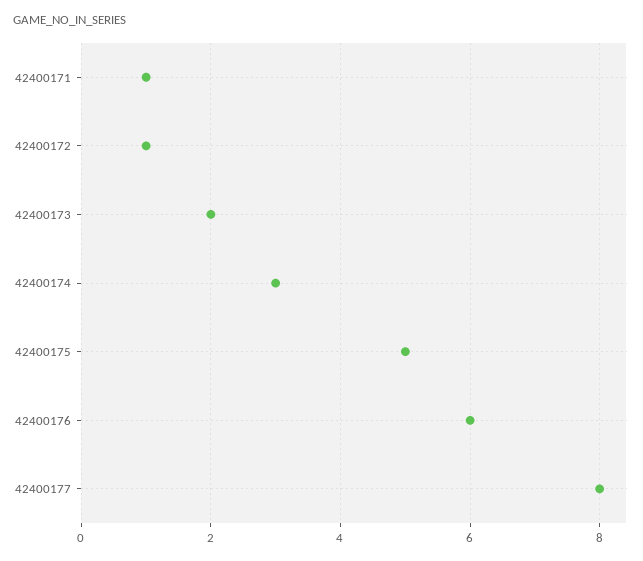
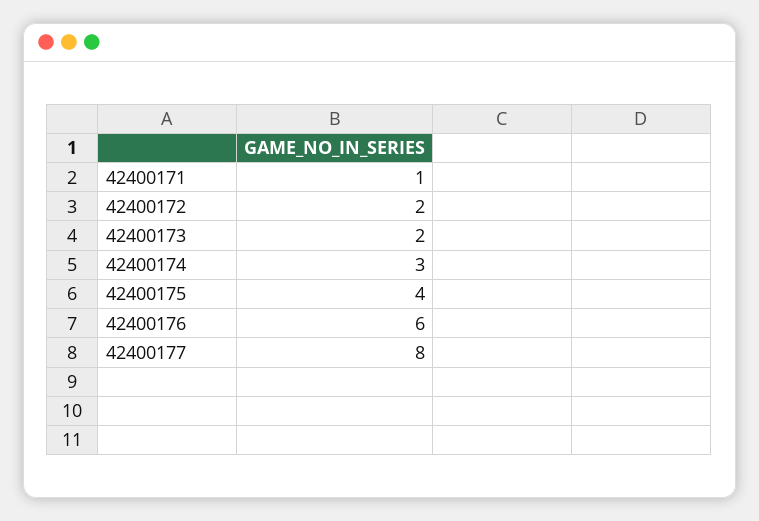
42400172: 1 -> 2
42400175: 5 -> 4

